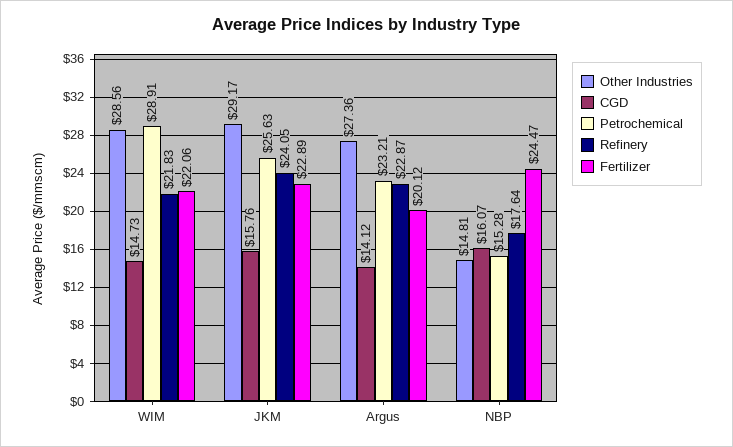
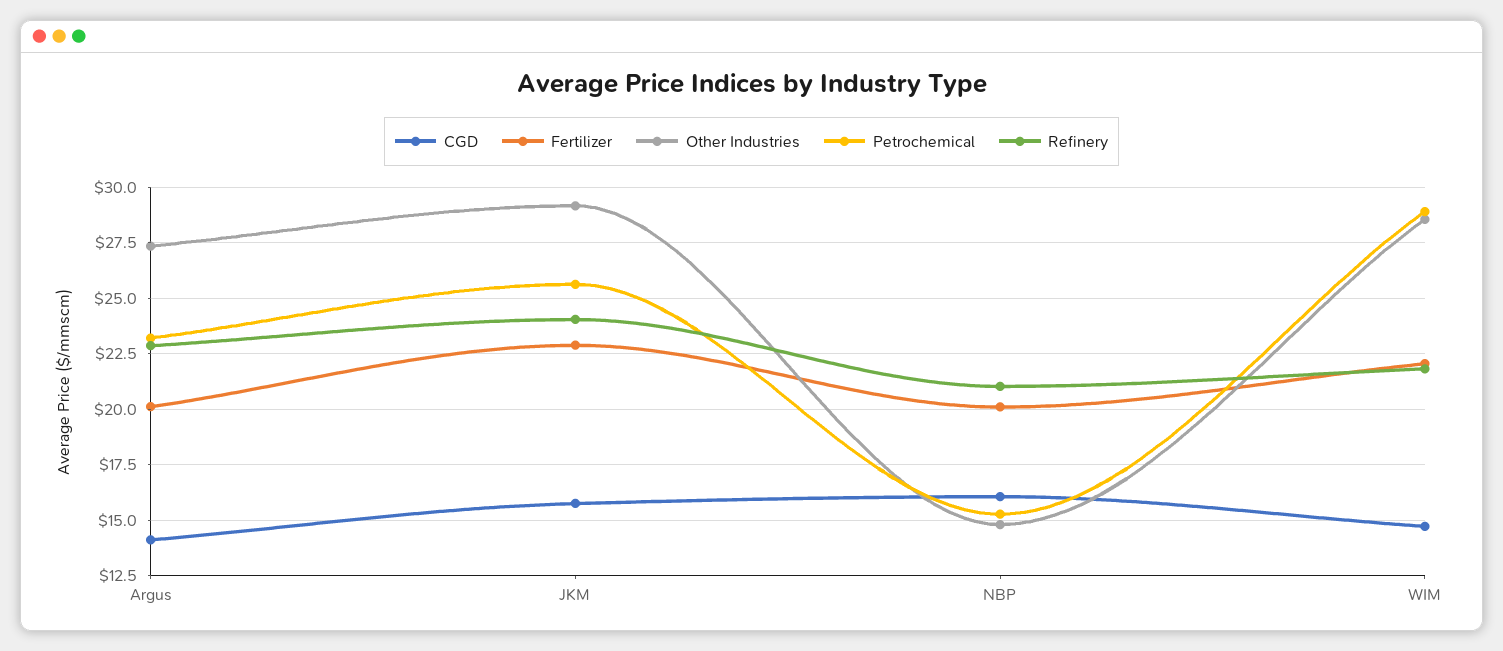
Refinery, NBP: 17.64 -> 21
Fertilizer, NBP: 24.47 -> 20

